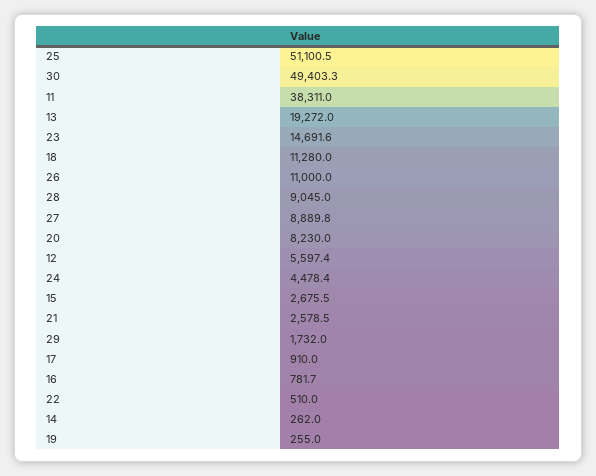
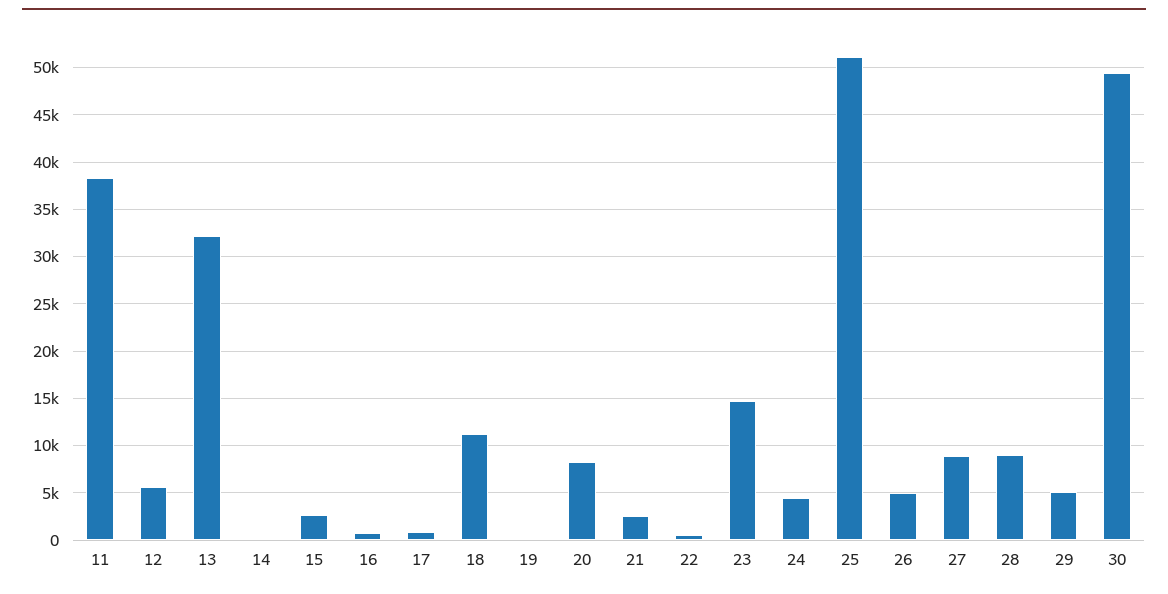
13: 19272 -> 32000
26: 11000 -> 5000
29: 1732 -> 5000

